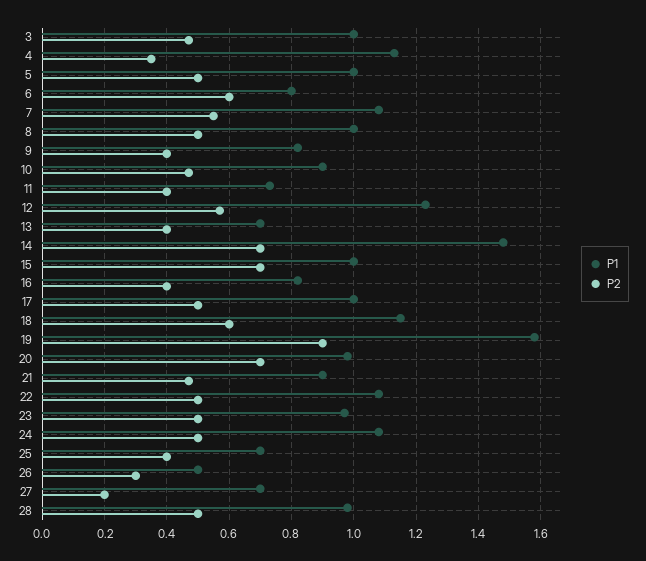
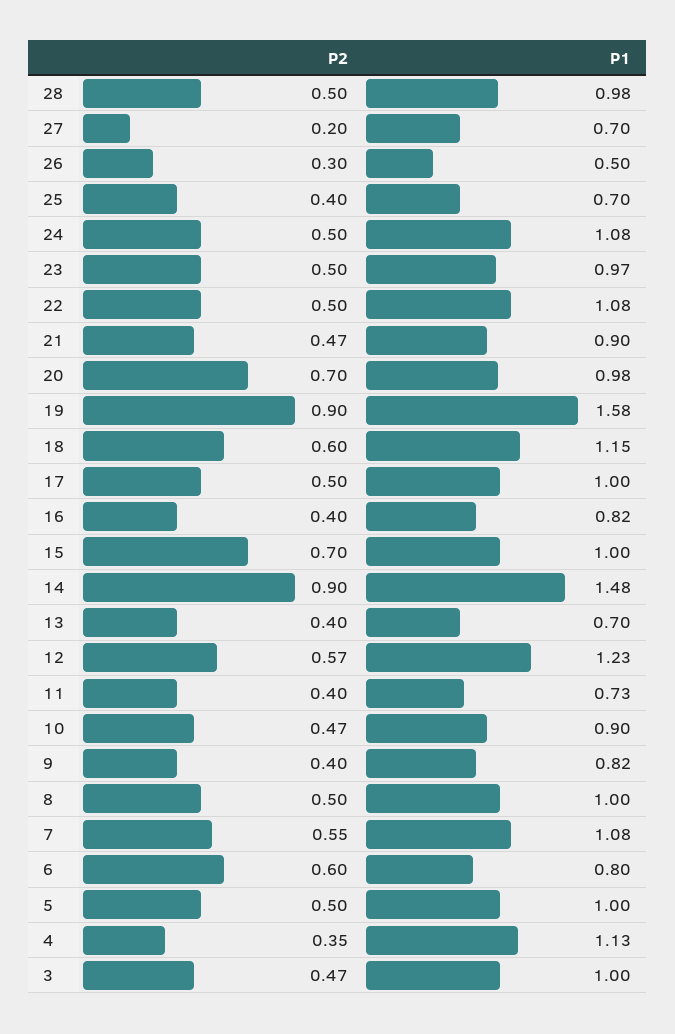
P2, 14: 0.7 -> 0.9

